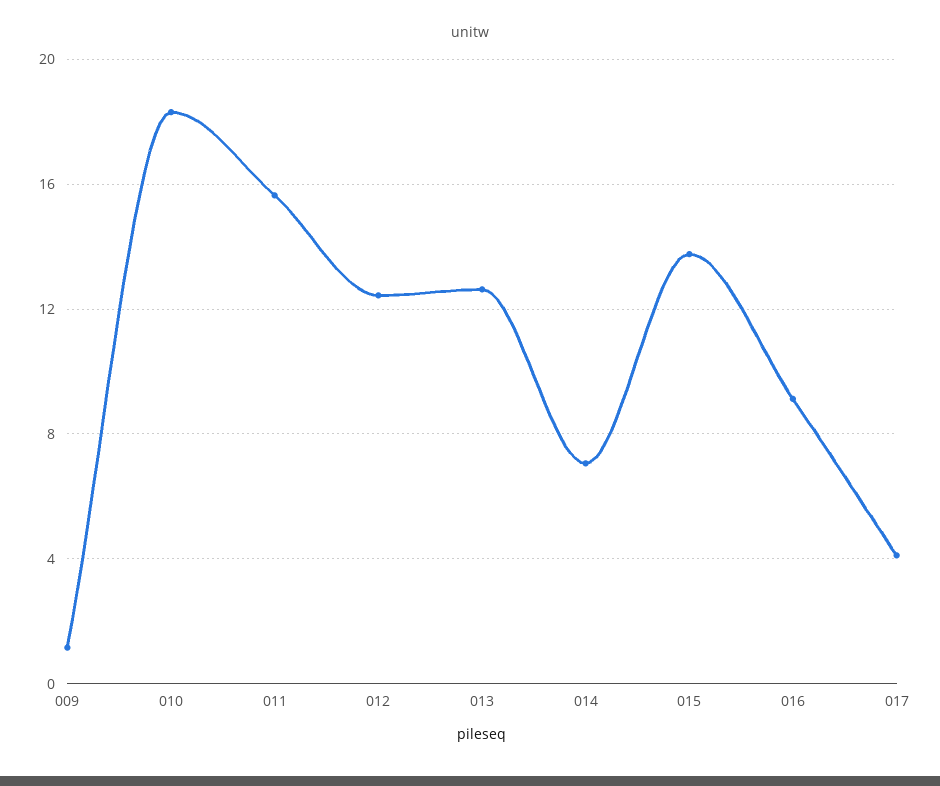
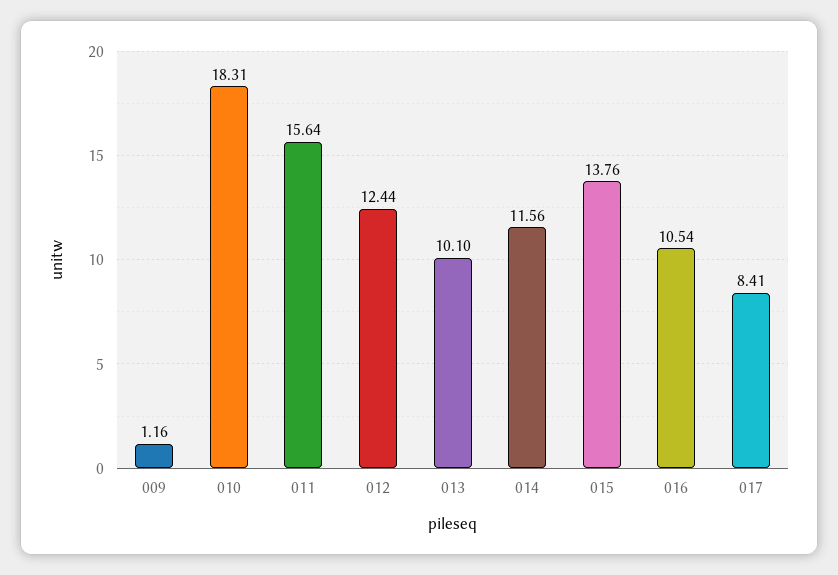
013: 12.5 -> 10.1
014: 7 -> 11.56
016: 9 -> 10.54
017: 4 -> 8.41

